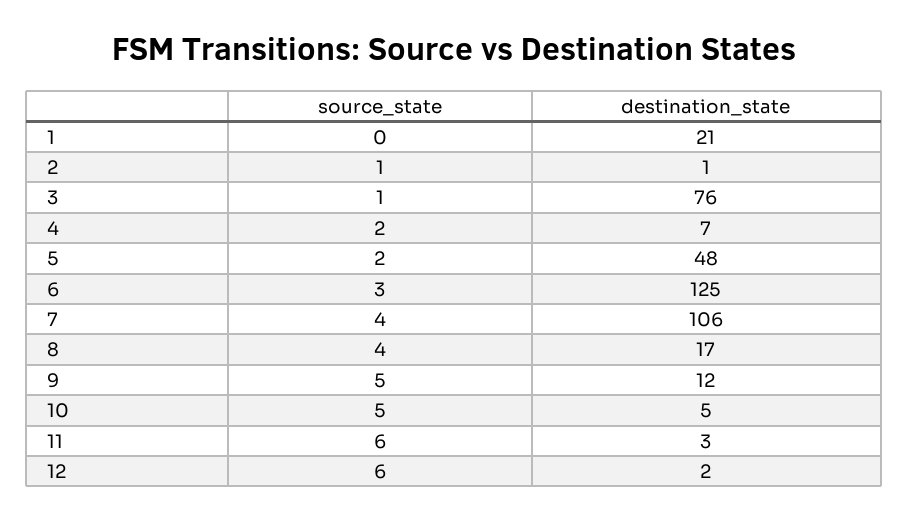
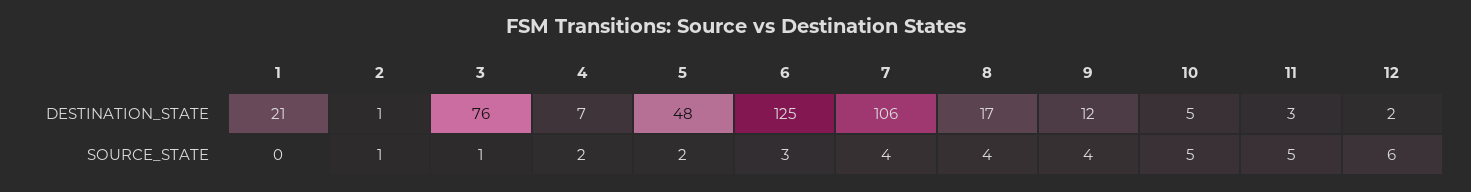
source_state, 9: 5 -> 4
source_state, 11: 6 -> 5

